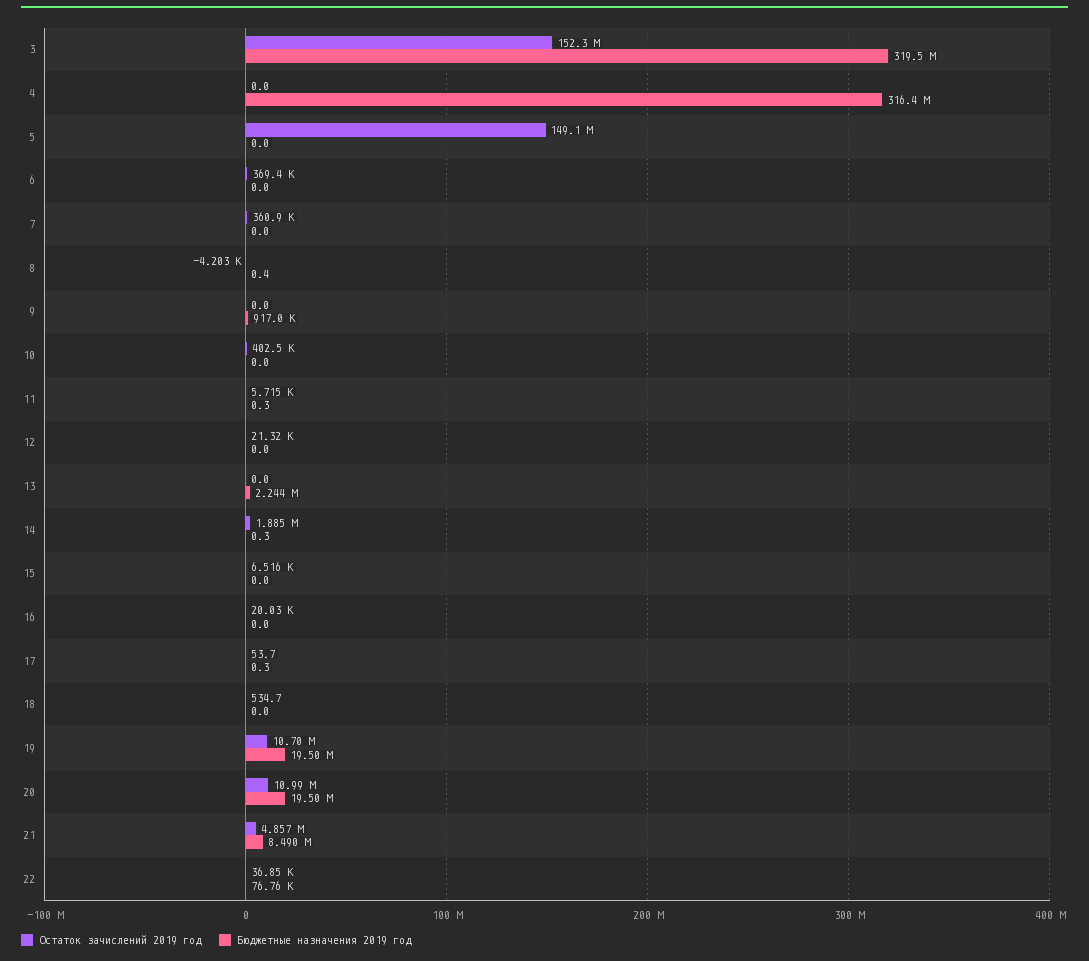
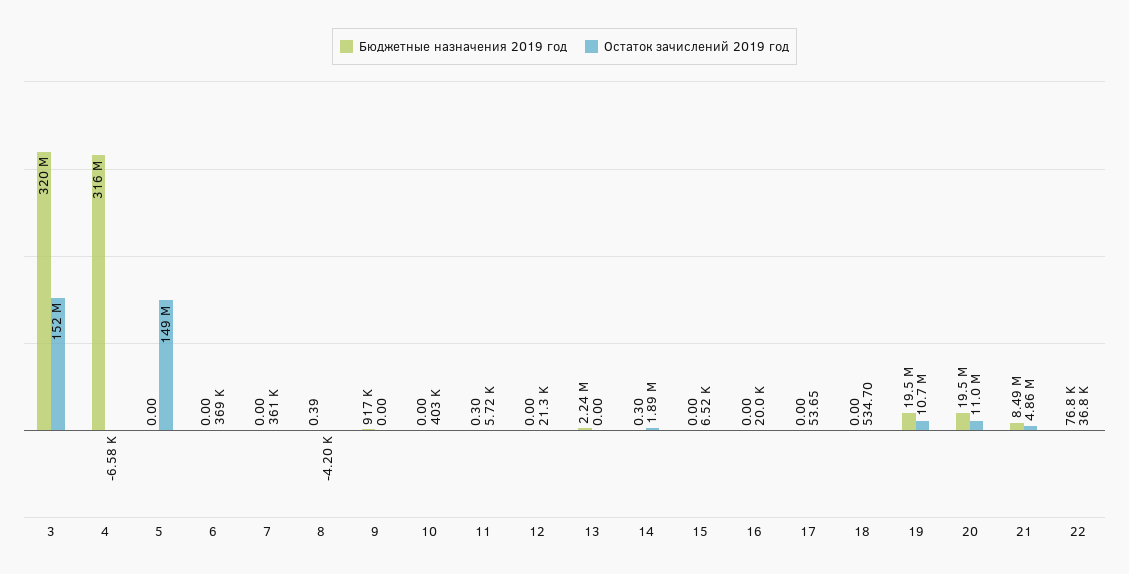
Остаток зачислений 2019 год, 4: 0 -> -6580
Бюджетные назначения 2019 год, 17: 0.3 -> 0

